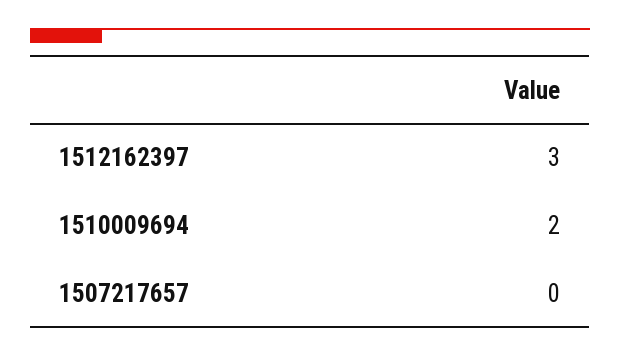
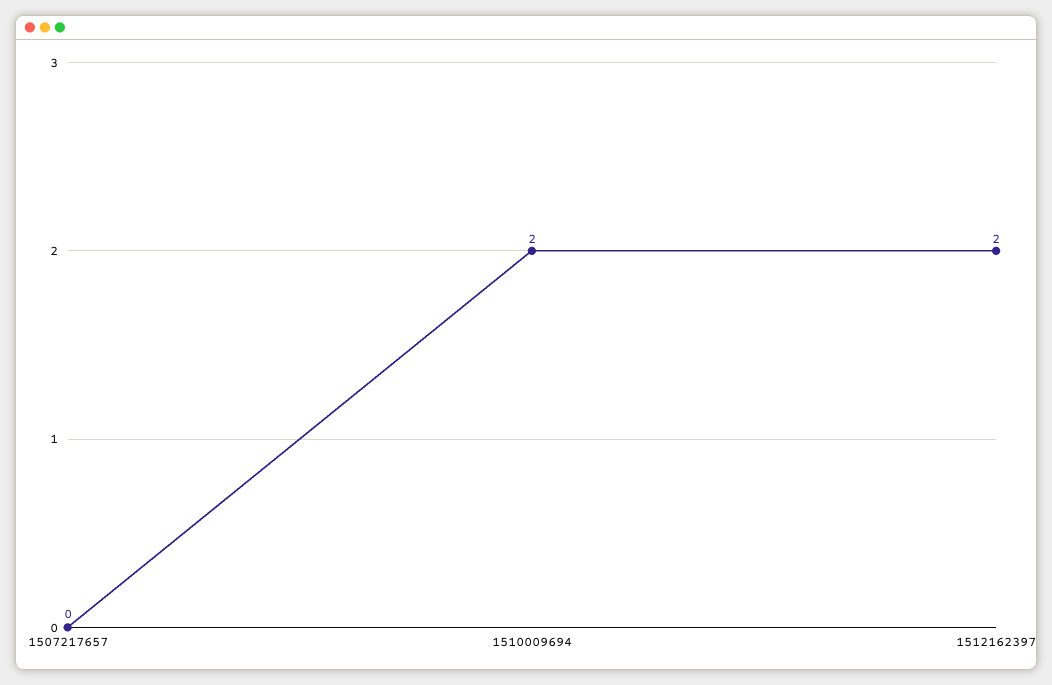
1512162397: 3 -> 2

